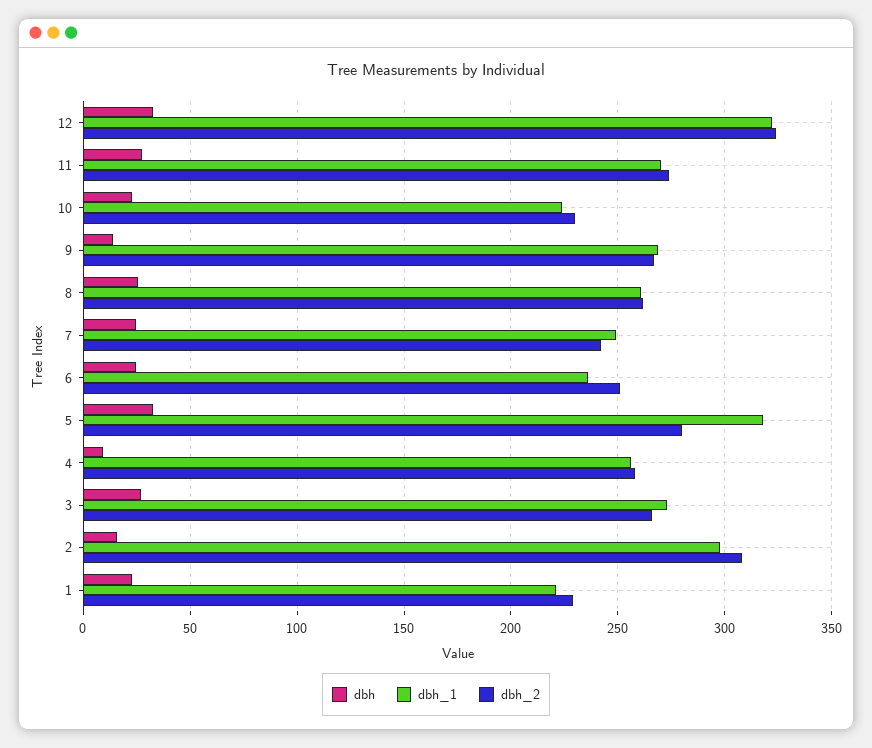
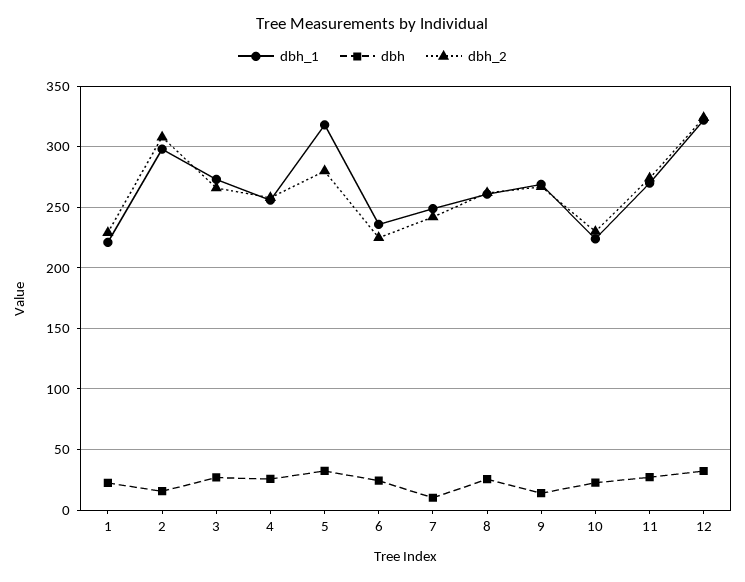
dbh, 7: 25 -> 10
dbh_2, 6: 250 -> 225
dbh, 4: 10 -> 25

